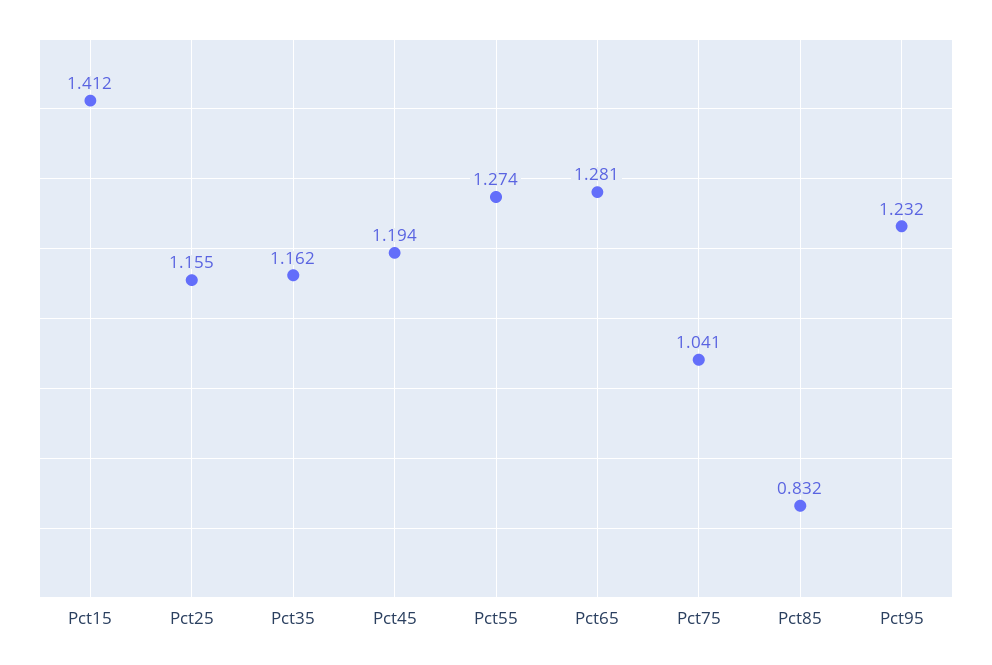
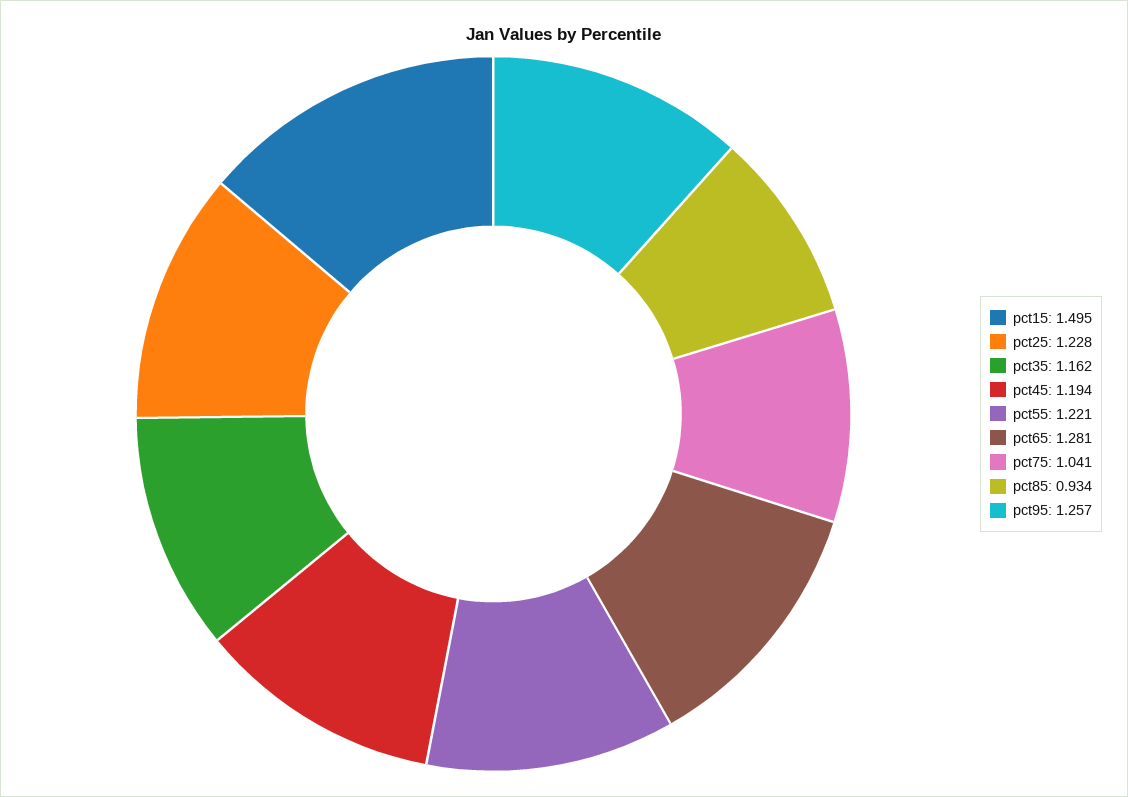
Pct15: 1.412 -> 1.495
Pct25: 1.155 -> 1.228
Pct55: 1.274 -> 1.221
Pct85: 0.832 -> 0.934
Pct95: 1.232 -> 1.257

